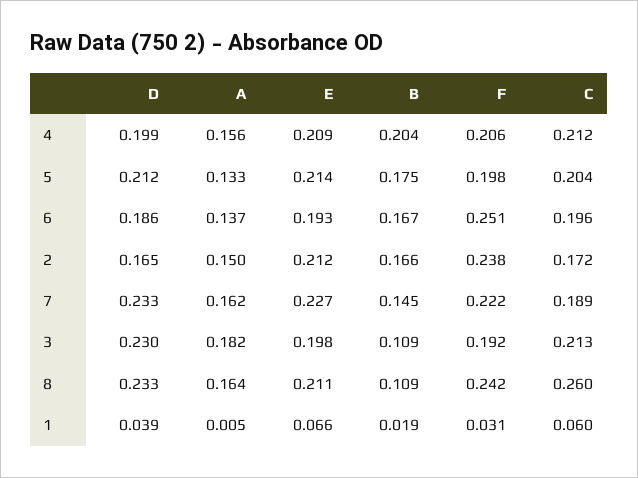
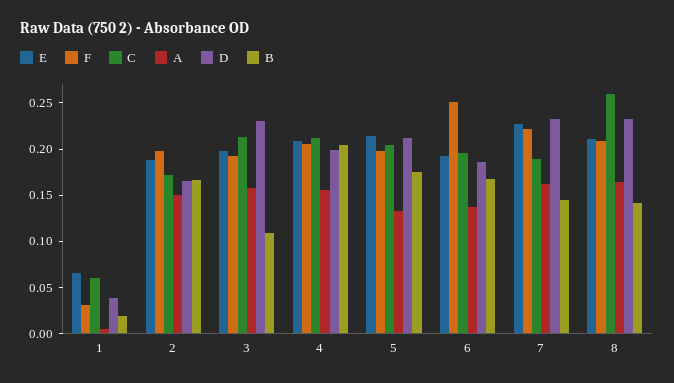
E, 2: 0.212 -> 0.19
F, 2: 0.238 -> 0.2
A, 3: 0.182 -> 0.16
B, 8: 0.109 -> 0.14
F, 8: 0.242 -> 0.21

